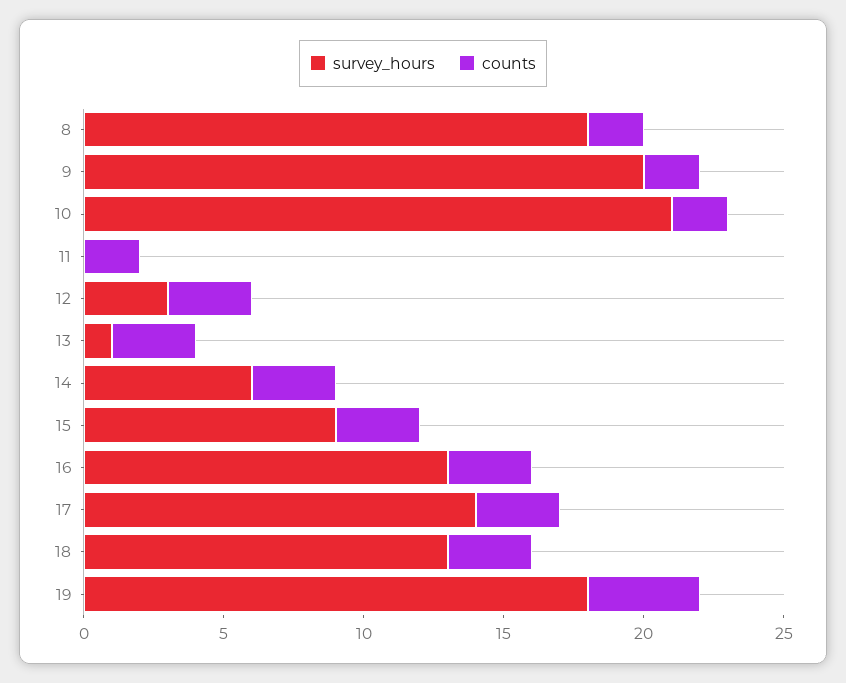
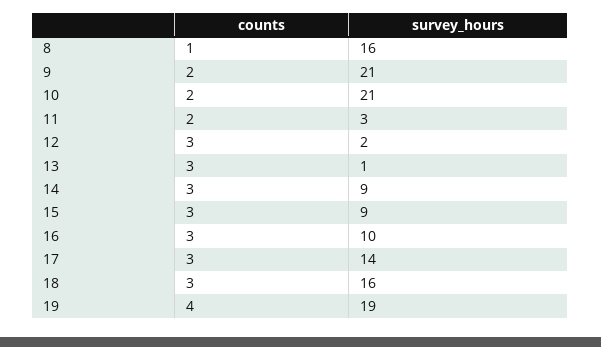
survey_hours, 8: 18 -> 16
counts, 8: 2 -> 1
survey_hours, 9: 20 -> 21
survey_hours, 11: 0 -> 3
survey_hours, 12: 3 -> 2
survey_hours, 14: 6 -> 9
survey_hours, 16: 13 -> 10
survey_hours, 18: 13 -> 16
survey_hours, 19: 18 -> 19

